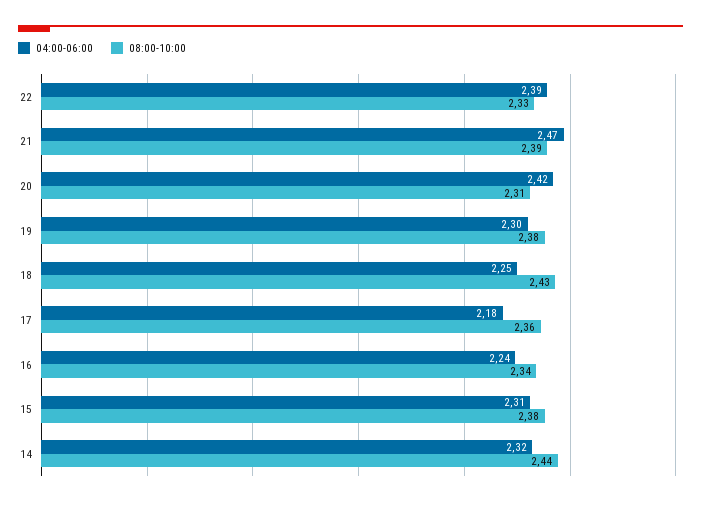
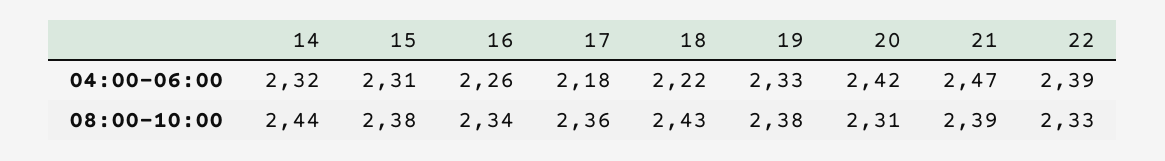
04:00-06:00, 19: 2.3 -> 2.33
04:00-06:00, 18: 2.25 -> 2.22
04:00-06:00, 16: 2.24 -> 2.26

